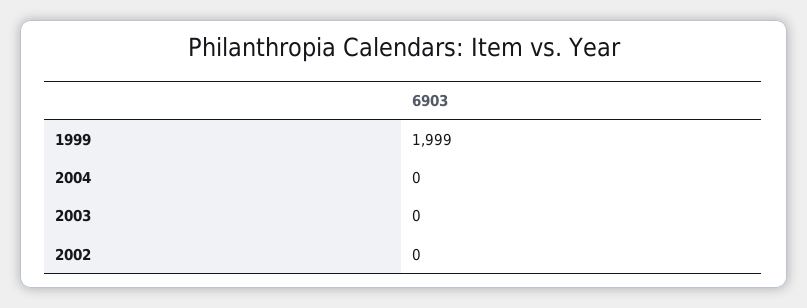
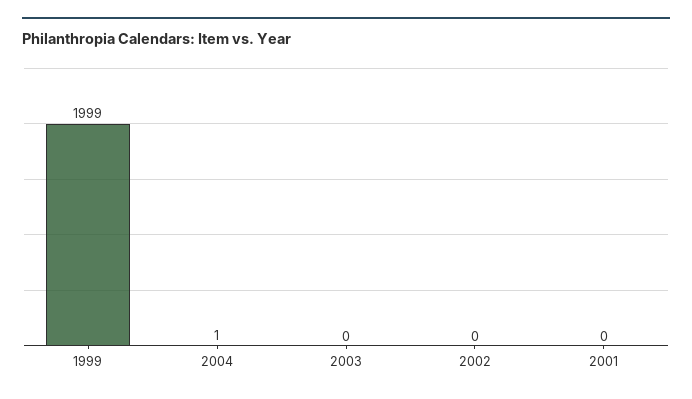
2004: 0 -> 1
2001: none -> 0

